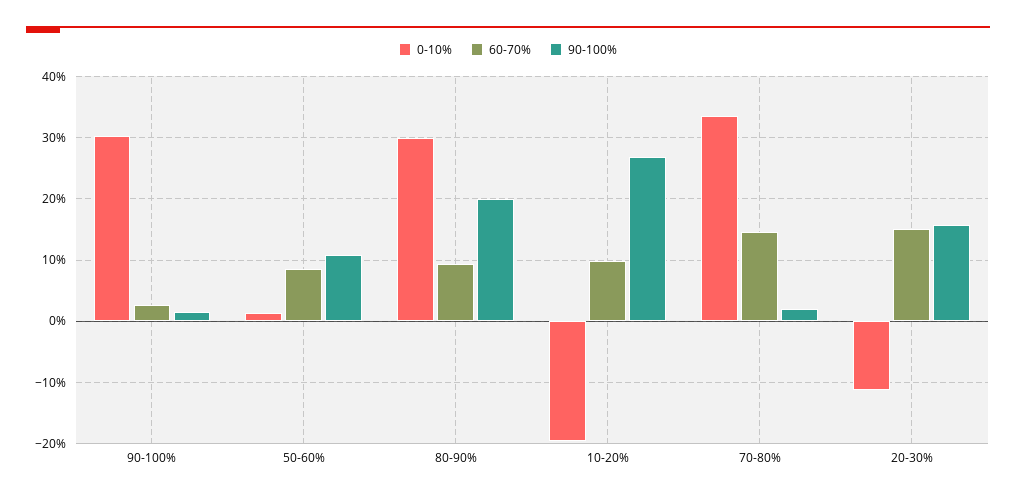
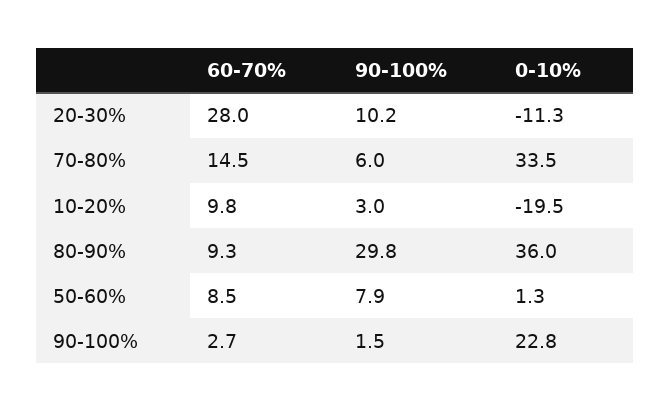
0-10%, 90-100%: 30 -> 22.8
90-100%, 50-60%: 11 -> 7.9
0-10%, 80-90%: 30 -> 36
90-100%, 80-90%: 20 -> 29.8
90-100%, 10-20%: 27 -> 3
90-100%, 70-80%: 2 -> 6
60-70%, 20-30%: 15 -> 28
90-100%, 20-30%: 16 -> 10.2

